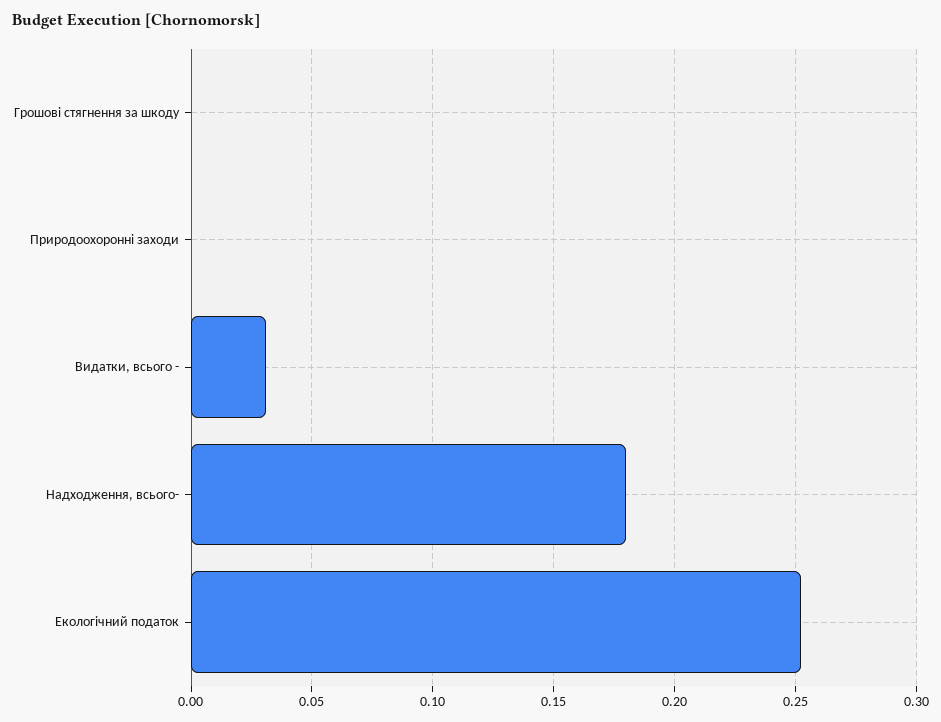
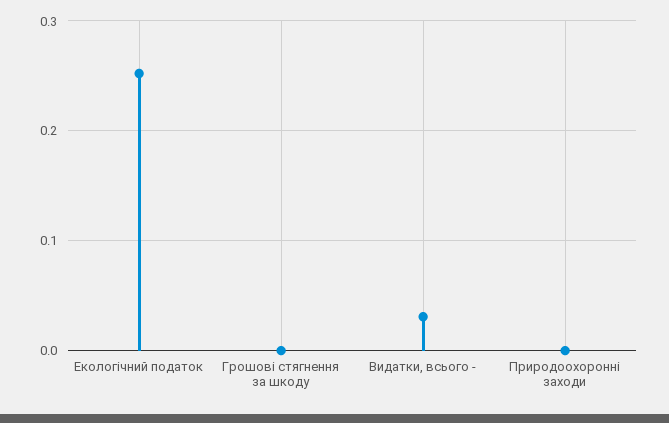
Надходження, всього-: 0.18 -> none

